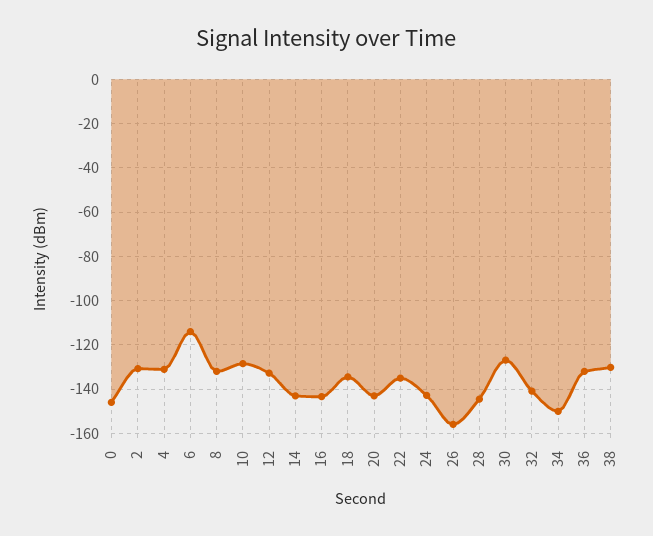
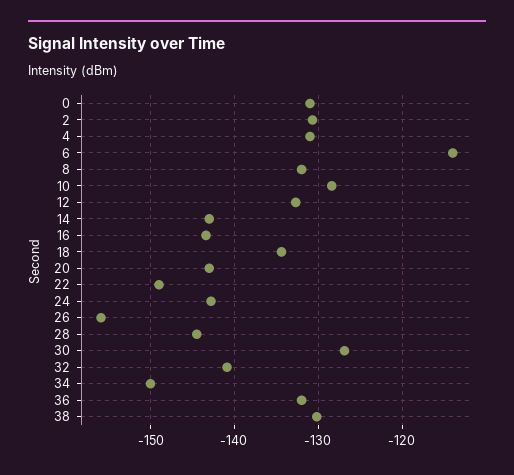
0: -145 -> -131
22: -135 -> -149

